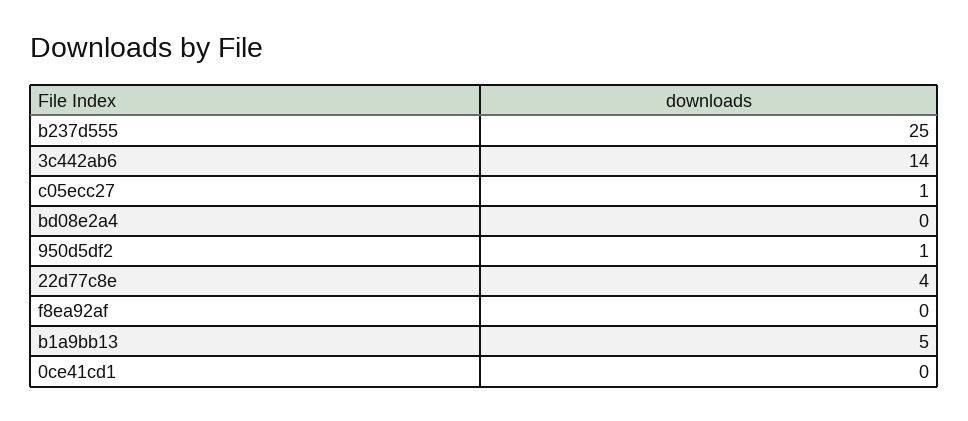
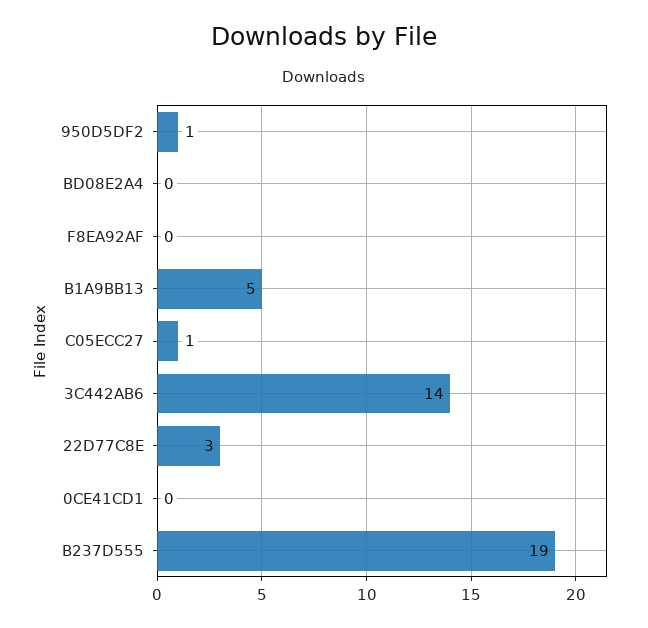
b237d555: 25 -> 19
22d77c8e: 4 -> 3

